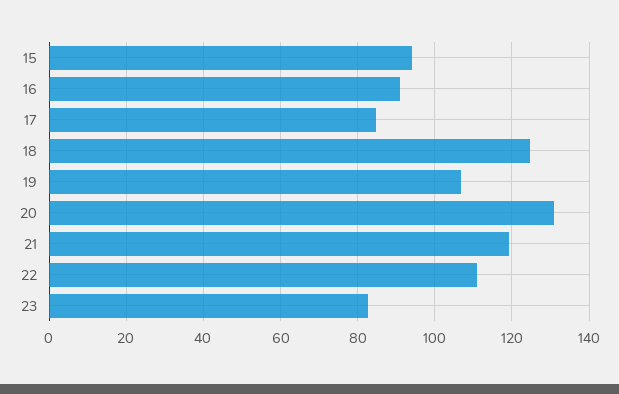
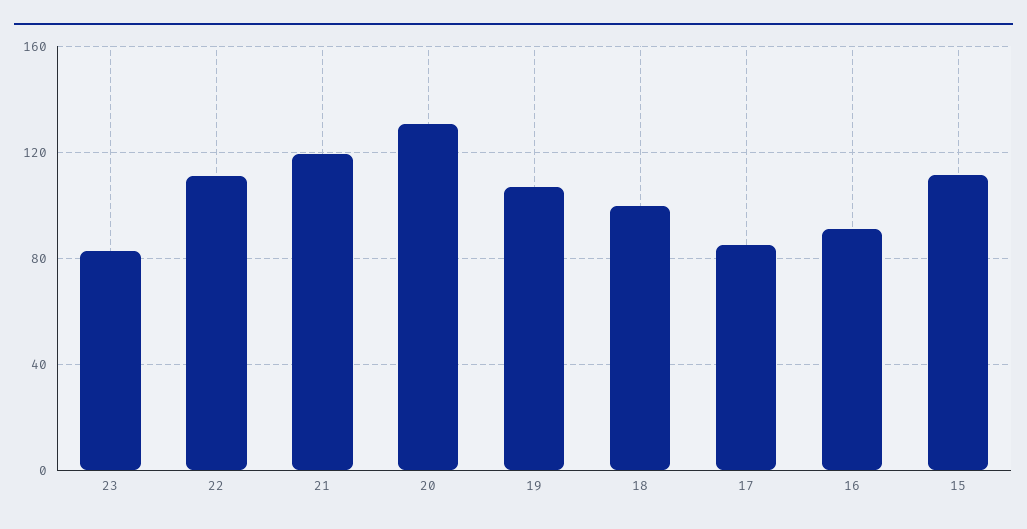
15: 94 -> 110
18: 124 -> 100

